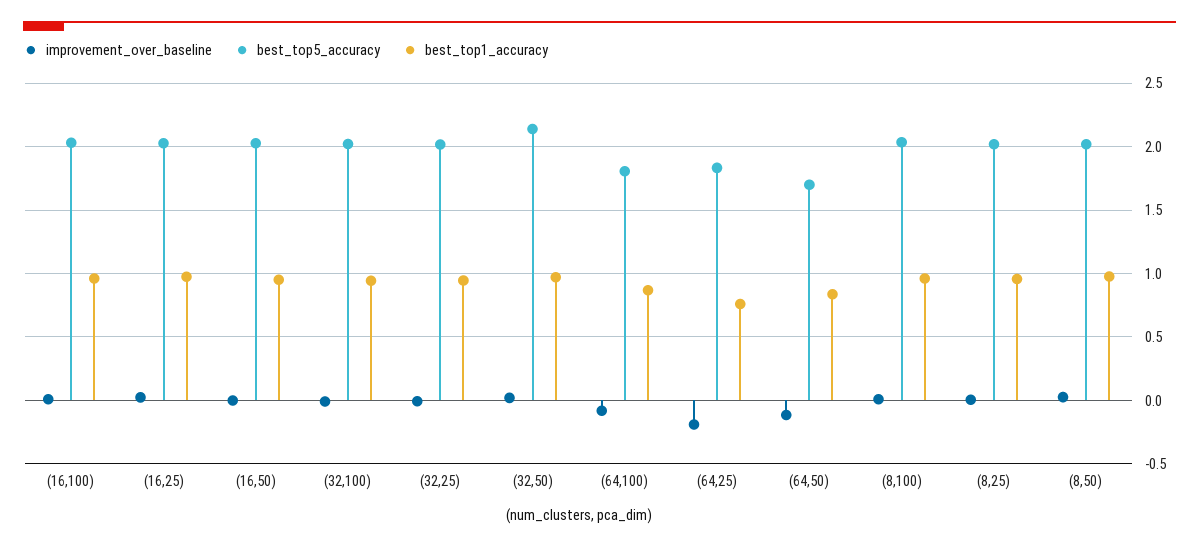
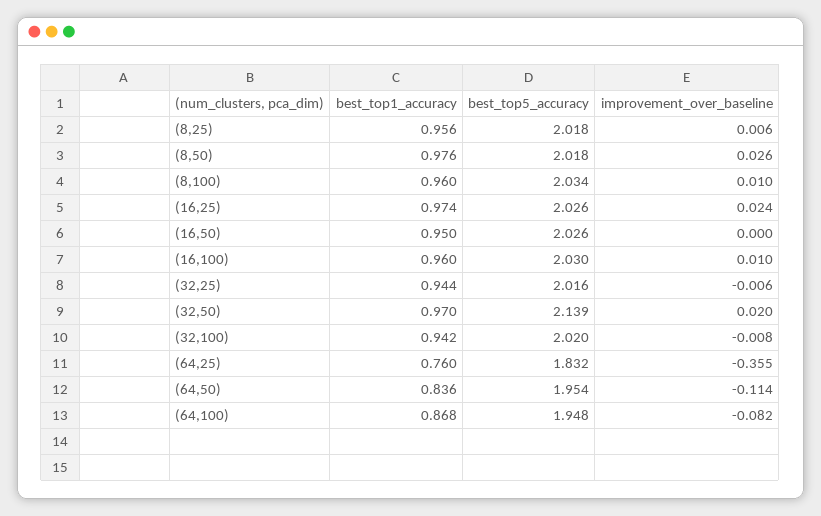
best_top5_accuracy, (64,100): 1.8 -> 1.948
improvement_over_baseline, (64,25): -0.2 -> -0.355
best_top5_accuracy, (64,50): 1.7 -> 1.954

